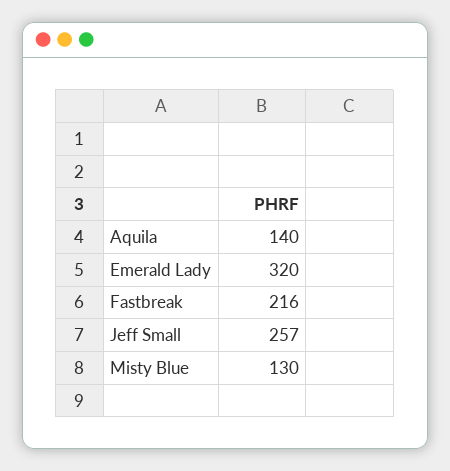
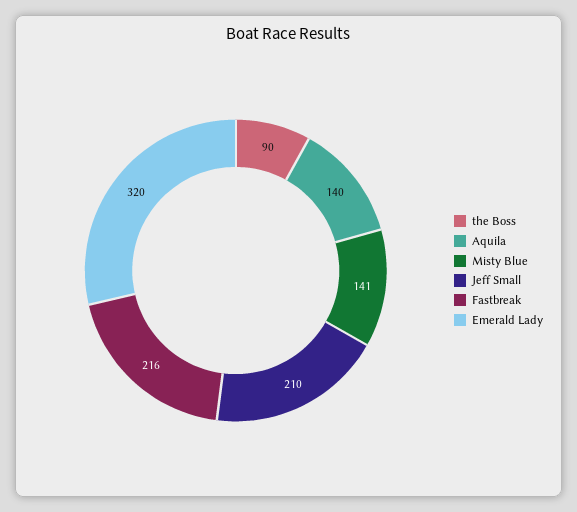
Jeff Small: 257 -> 210
Misty Blue: 130 -> 141
the Boss: none -> 90

